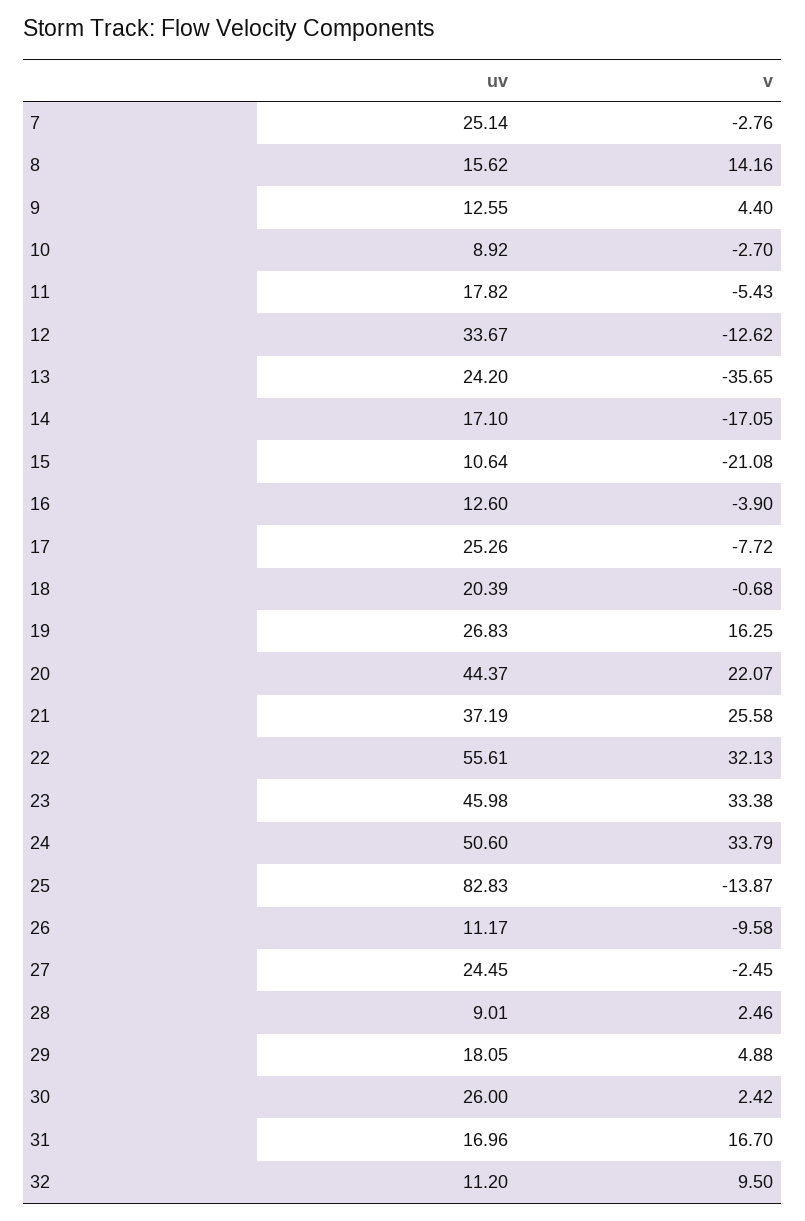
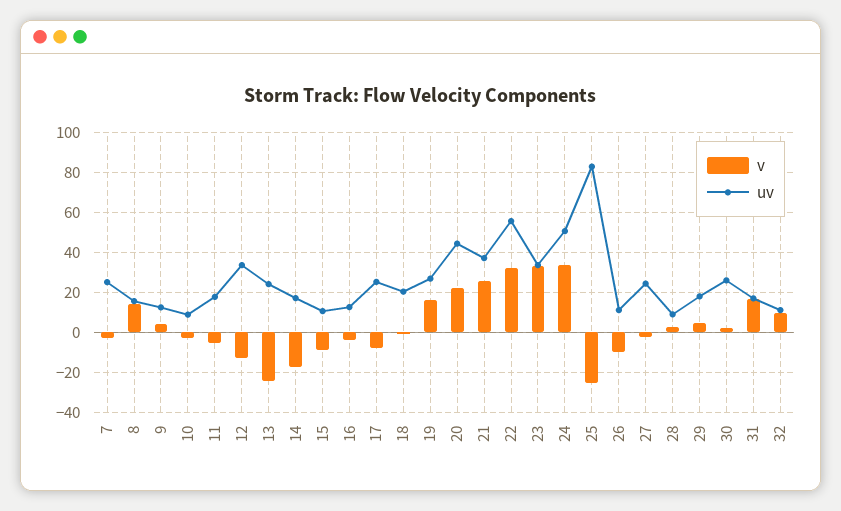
v, 13: -35.65 -> -25
v, 15: -21.08 -> -10
uv, 23: 45.98 -> 35
v, 25: -13.87 -> -25

